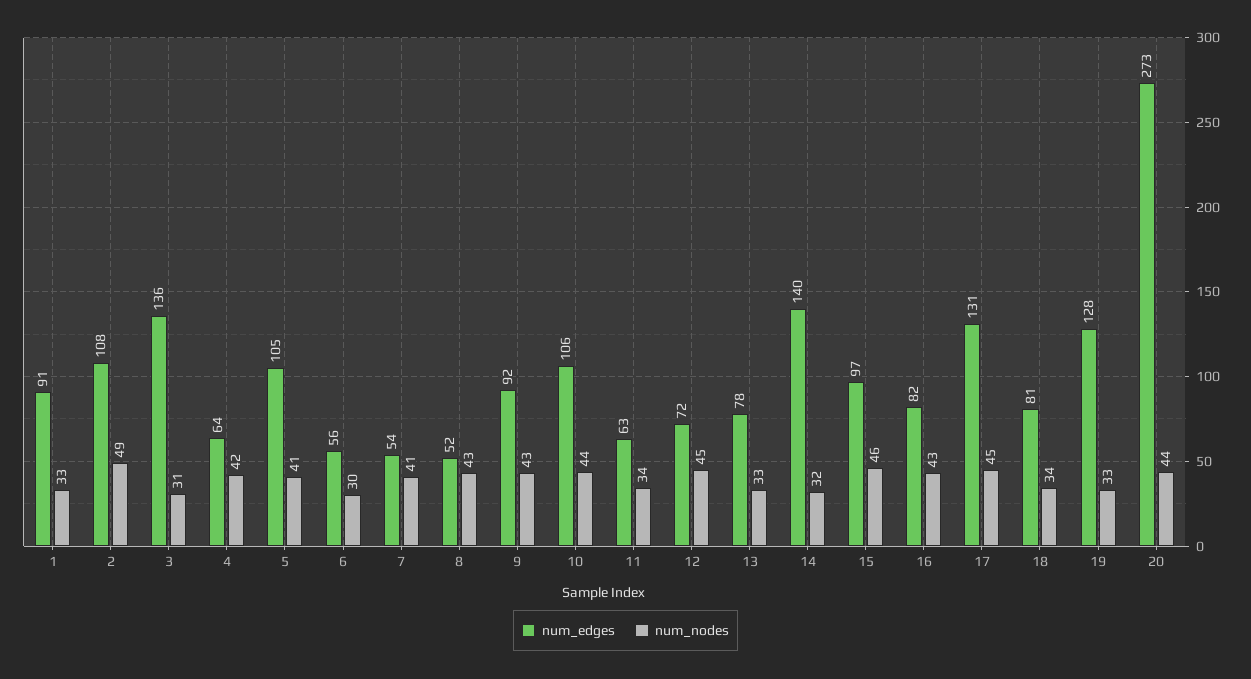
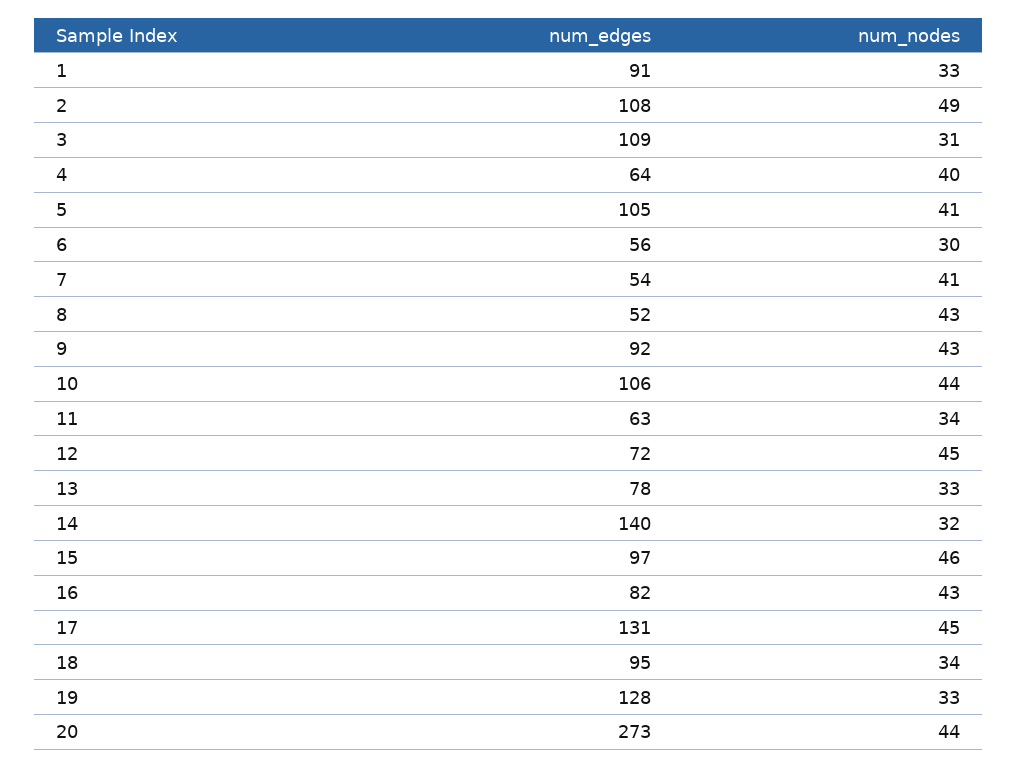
num_edges, 3: 136 -> 109
num_nodes, 4: 42 -> 40
num_edges, 18: 81 -> 95

